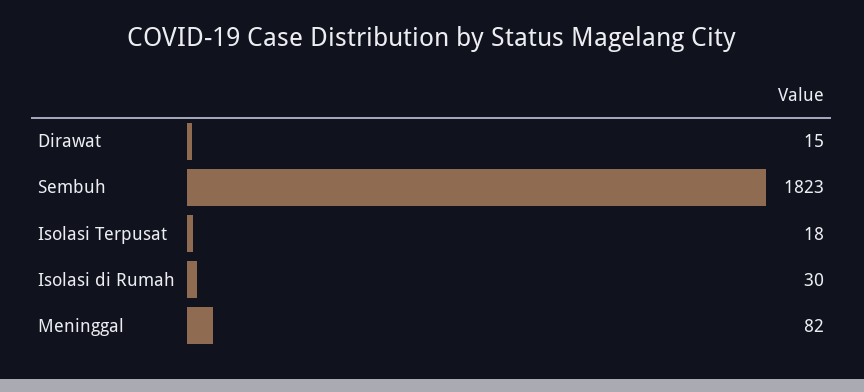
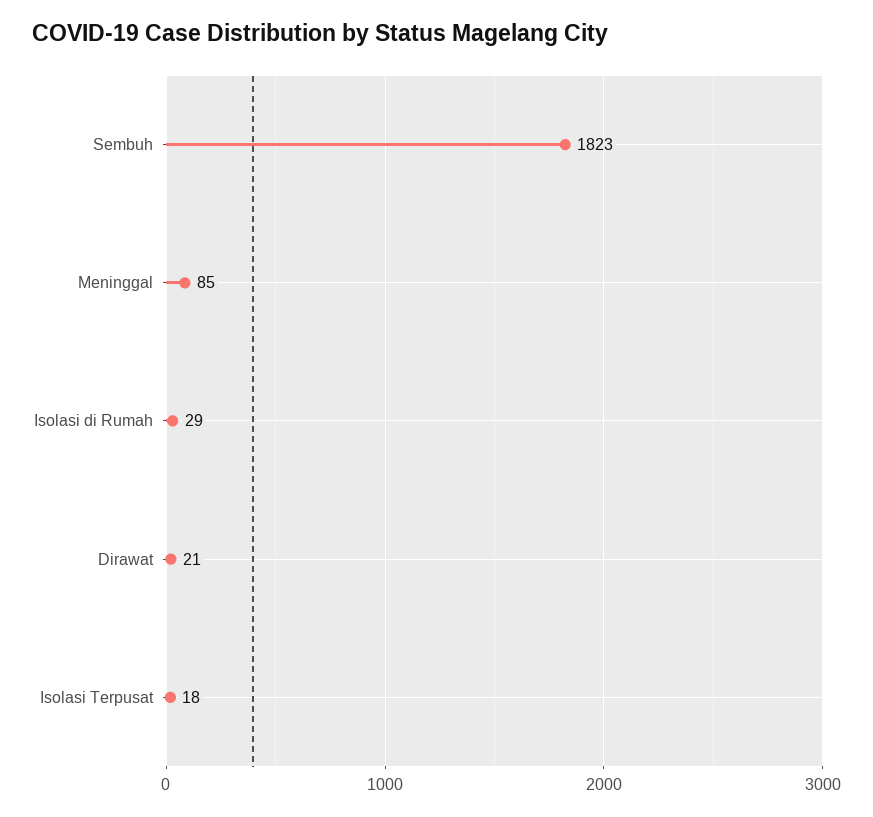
Dirawat: 15 -> 21
Isolasi di Rumah: 30 -> 29
Meninggal: 82 -> 85

